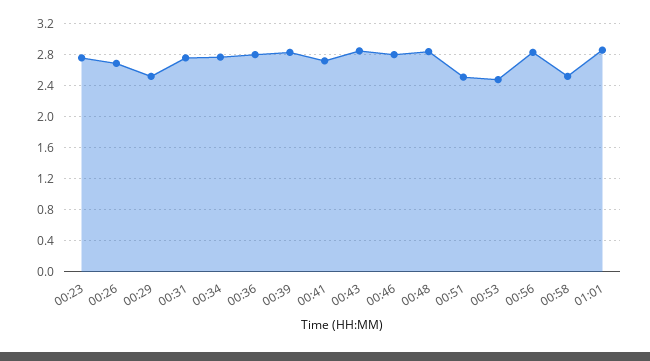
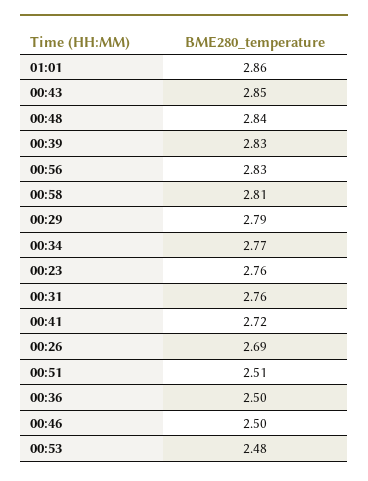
00:29: 2.5 -> 2.79
00:36: 2.8 -> 2.5
00:46: 2.8 -> 2.5
00:58: 2.5 -> 2.81

